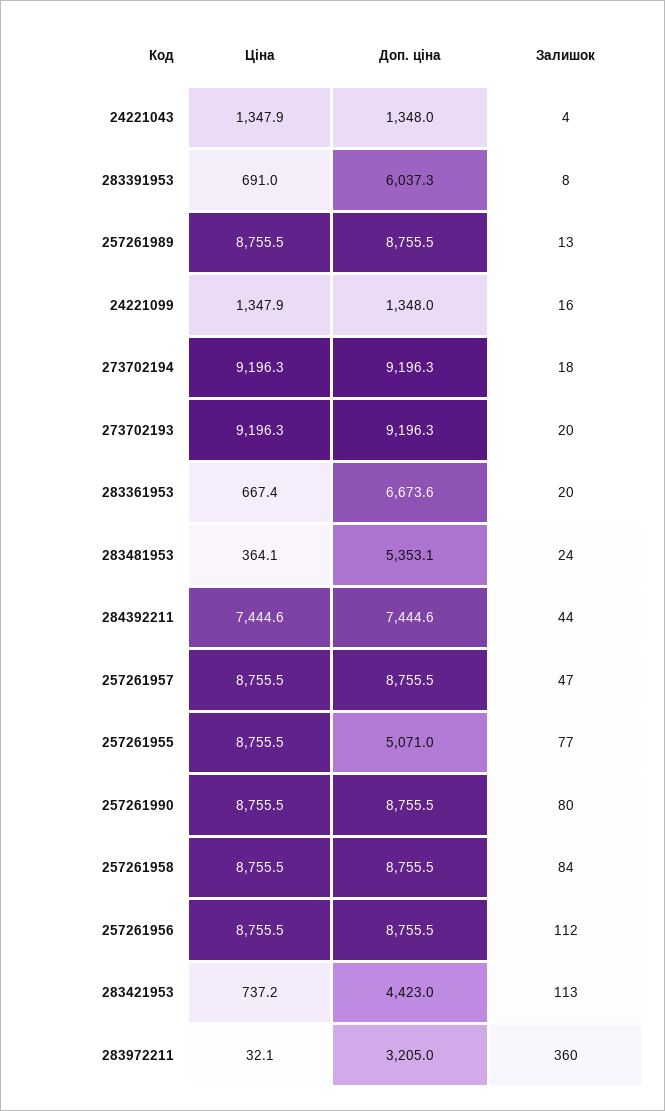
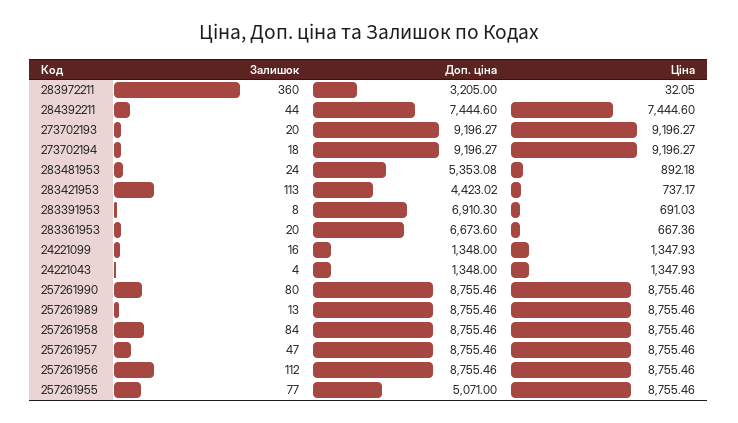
Доп. ціна, 283391953: 6037.3 -> 6910.3
Ціна, 283481953: 364.1 -> 892.18

